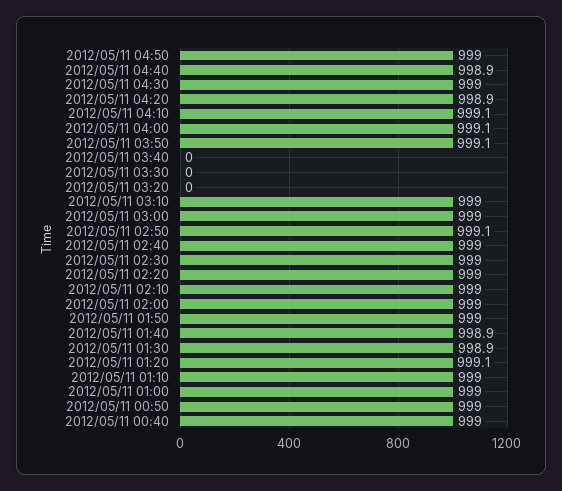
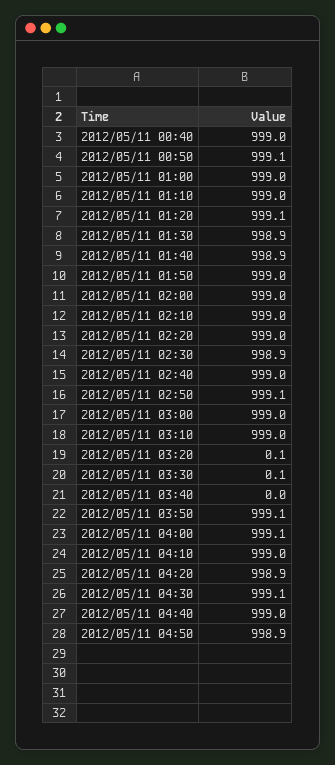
2012/05/11 04:50: 999 -> 998.9
2012/05/11 04:40: 998.9 -> 999
2012/05/11 04:30: 999 -> 999.1
2012/05/11 04:10: 999.1 -> 999
2012/05/11 03:30: 0 -> 0.1
2012/05/11 03:20: 0 -> 0.1
2012/05/11 02:30: 999 -> 998.9
2012/05/11 00:50: 999 -> 999.1

